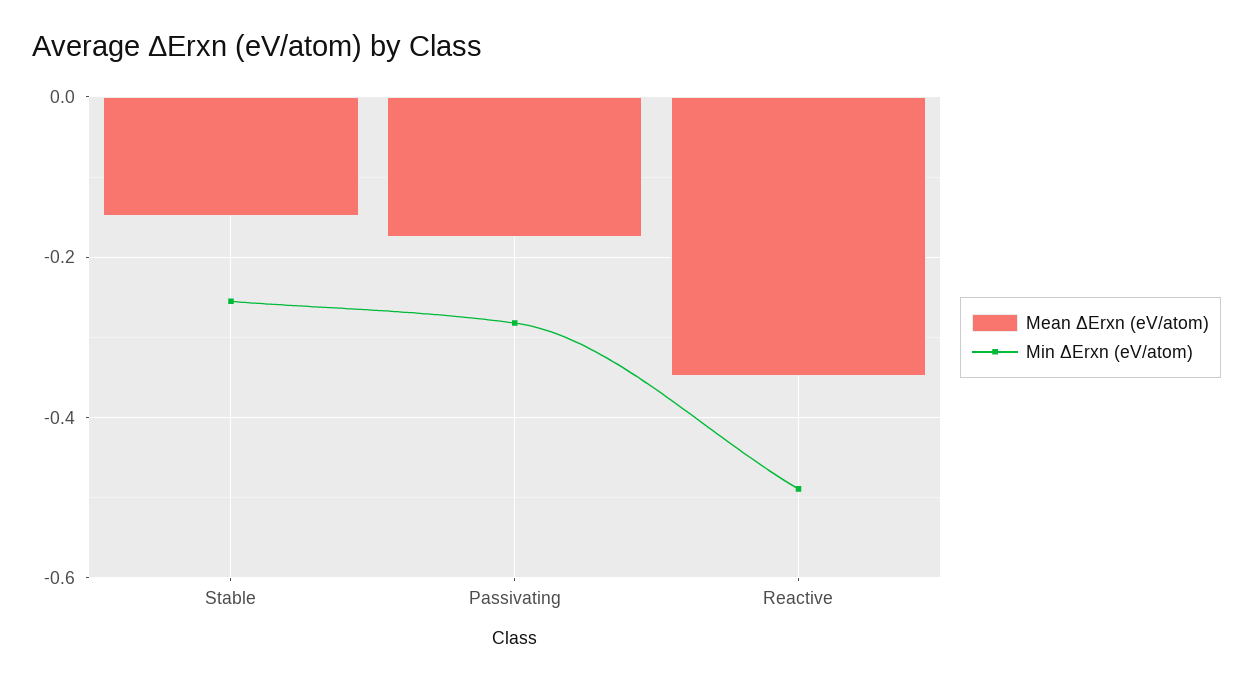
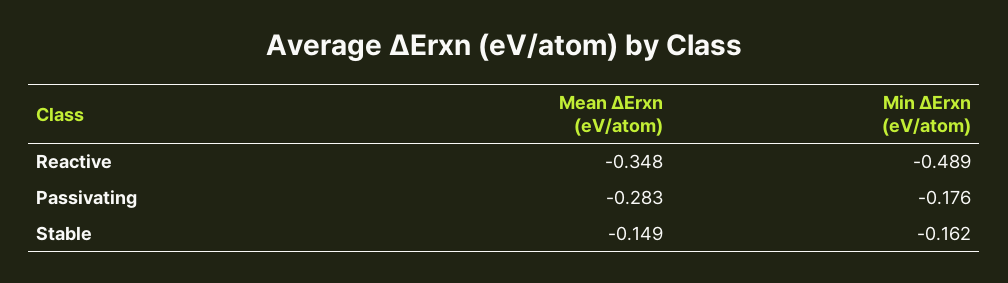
Min ΔErxn (eV/atom), Stable: -0.26 -> -0.162
Mean ΔErxn (eV/atom), Passivating: -0.18 -> -0.283
Min ΔErxn (eV/atom), Passivating: -0.28 -> -0.176

